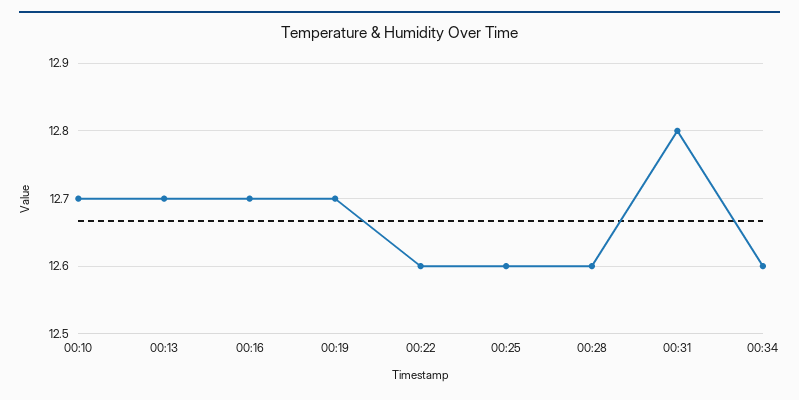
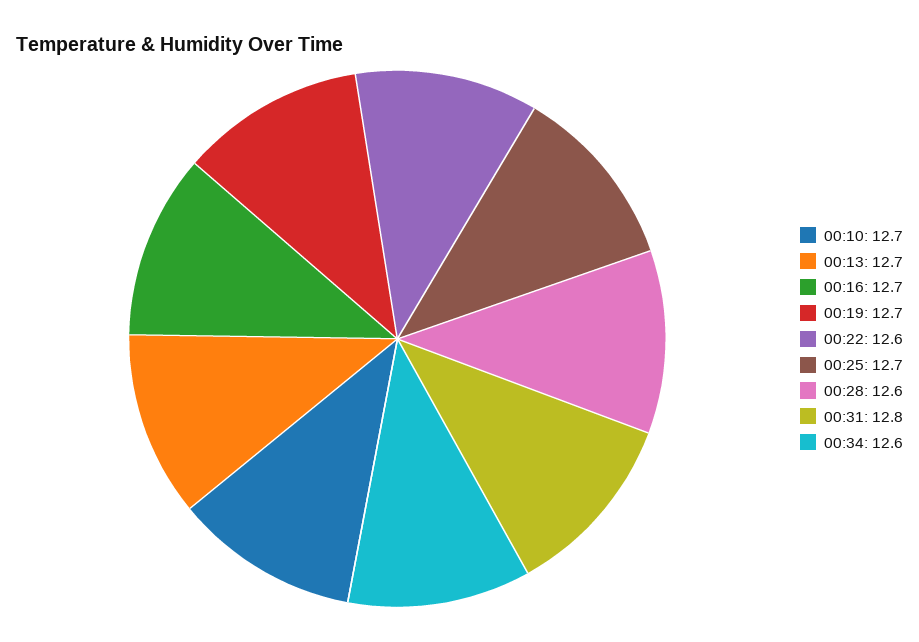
00:25: 12.6 -> 12.7

